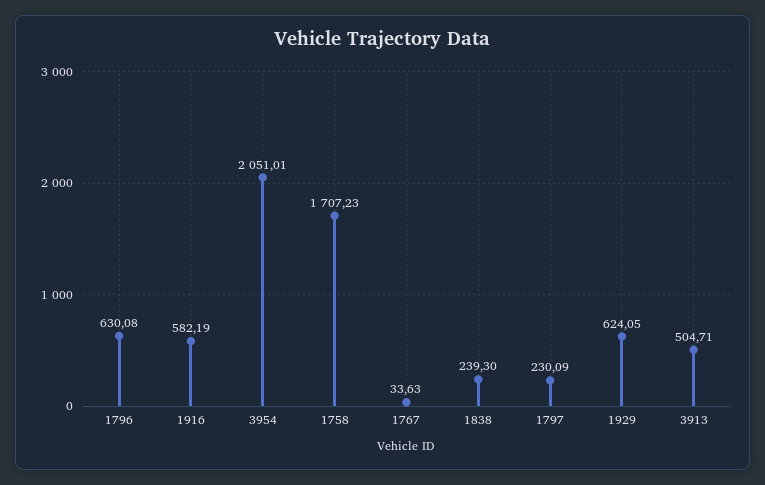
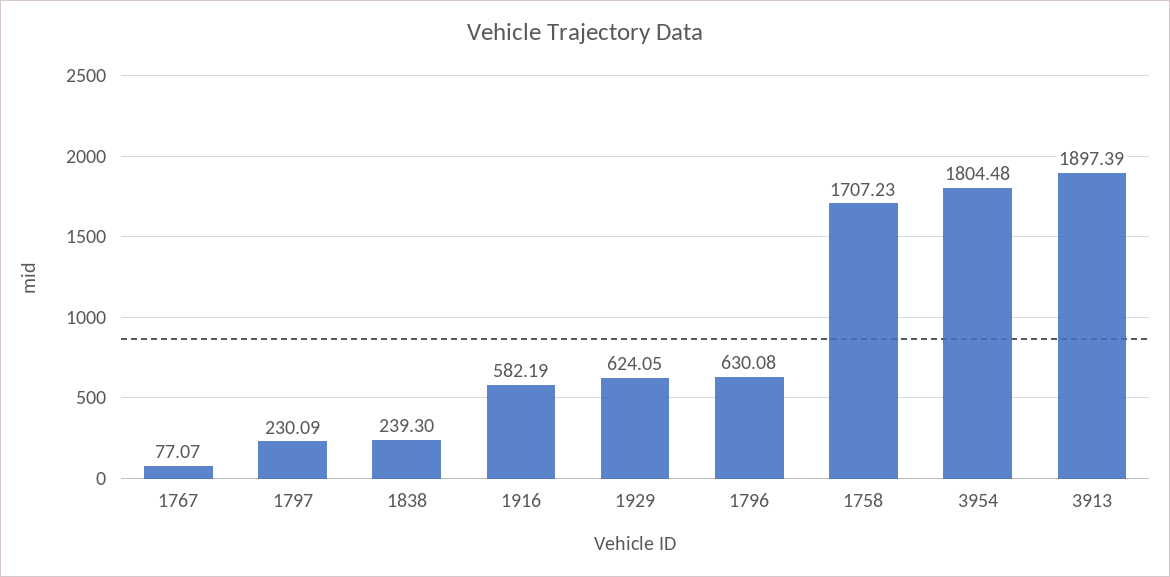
3954: 2051.01 -> 1804.48
1767: 33.63 -> 77.07
3913: 504.71 -> 1897.39

